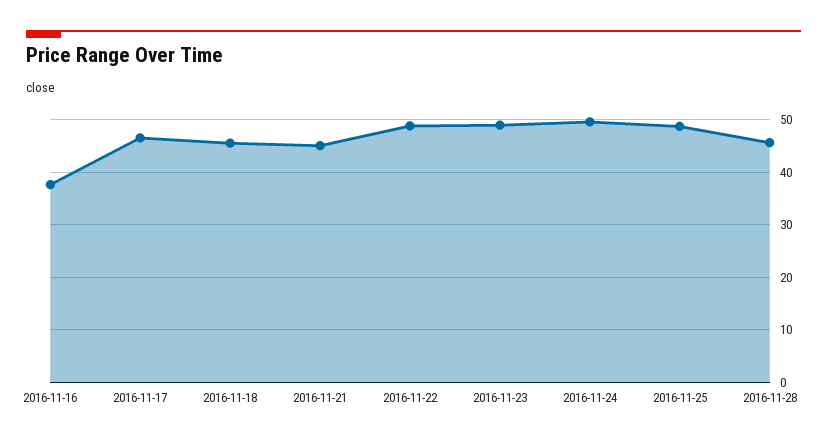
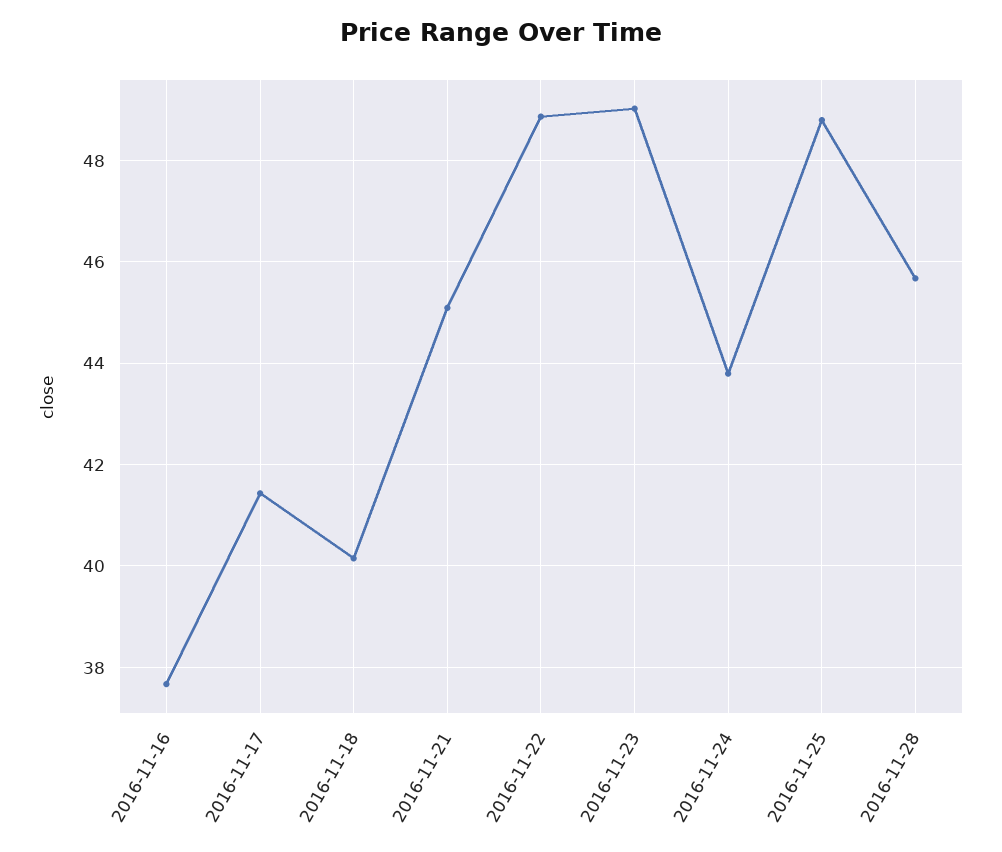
2016-11-17: 46 -> 41.4
2016-11-18: 46 -> 40.2
2016-11-24: 50 -> 43.8

